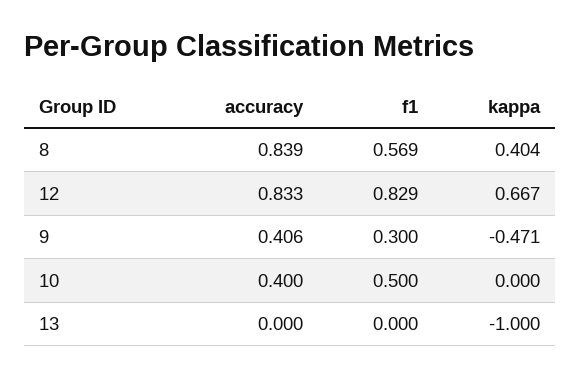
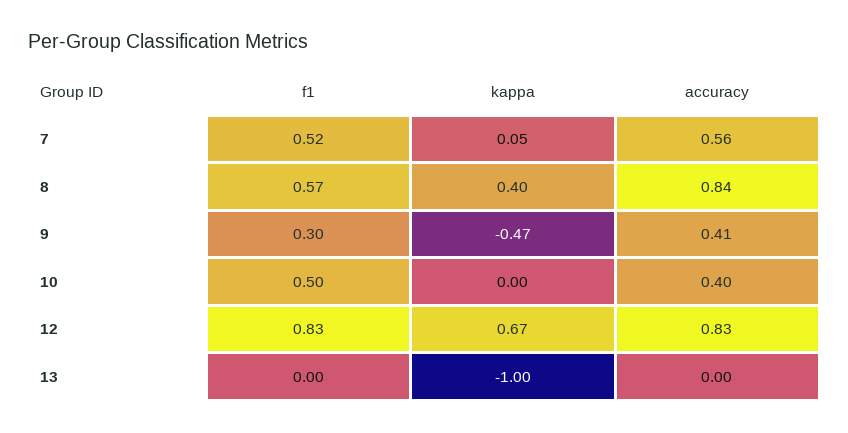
f1, 7: none -> 0.52
kappa, 7: none -> 0.05
accuracy, 7: none -> 0.56

